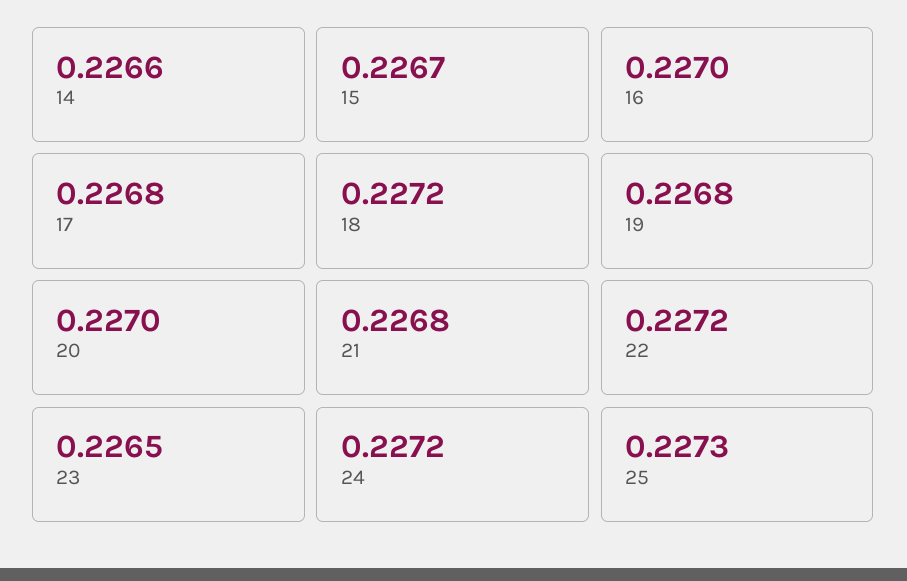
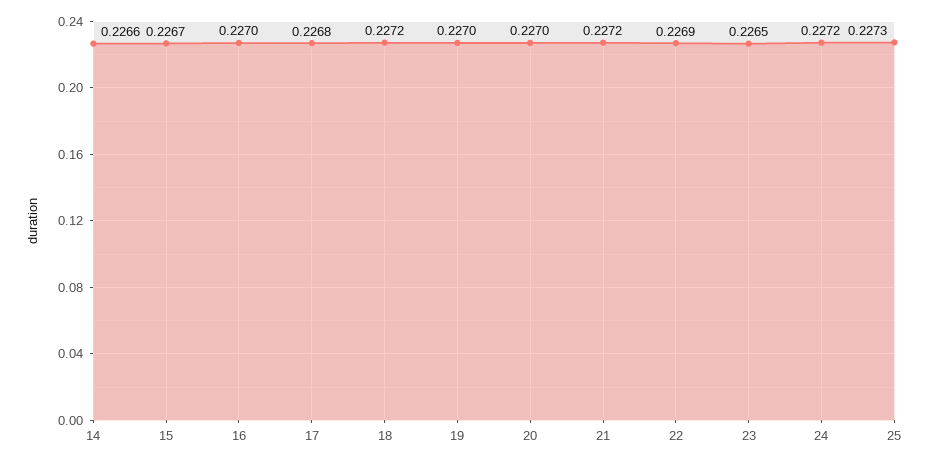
19: 0.2268 -> 0.227
21: 0.2268 -> 0.2272
22: 0.2272 -> 0.2269

